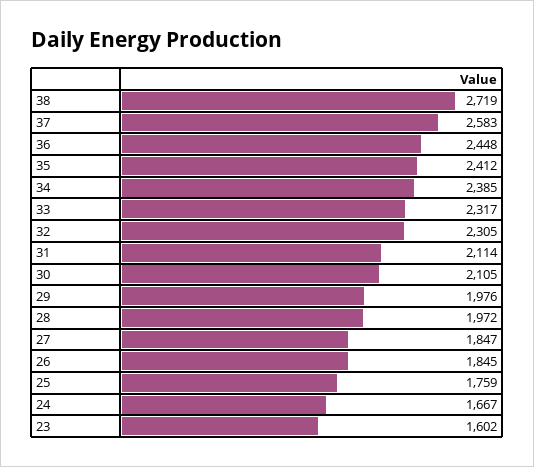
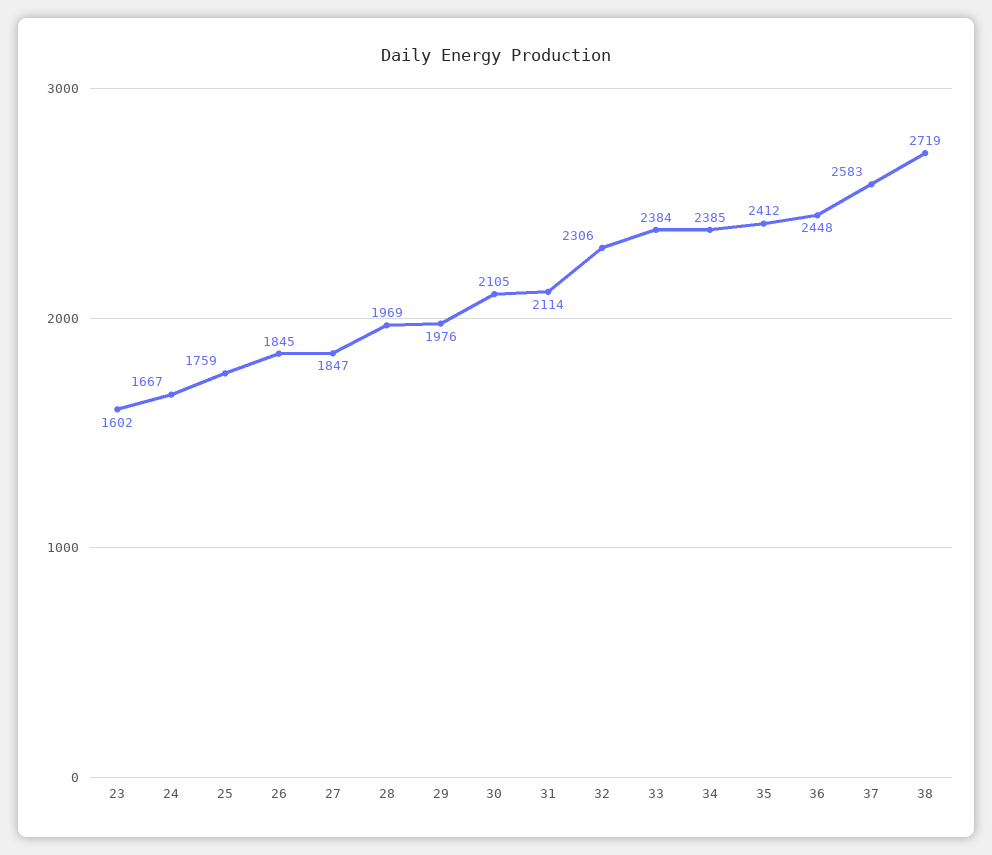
33: 2317 -> 2384
32: 2305 -> 2306
28: 1972 -> 1969

